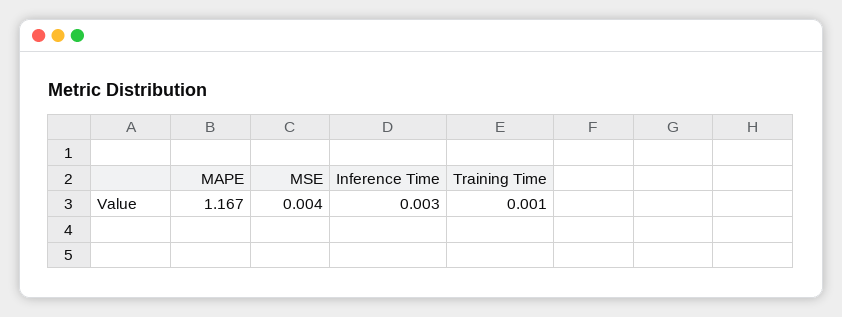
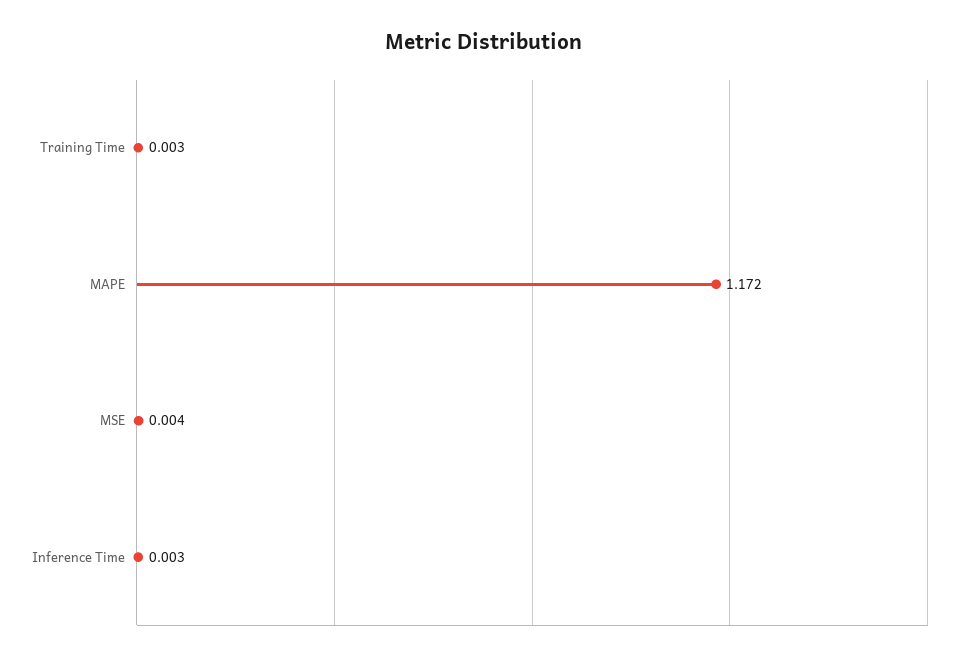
MAPE: 1.167 -> 1.172
Training Time: 0.001 -> 0.003

